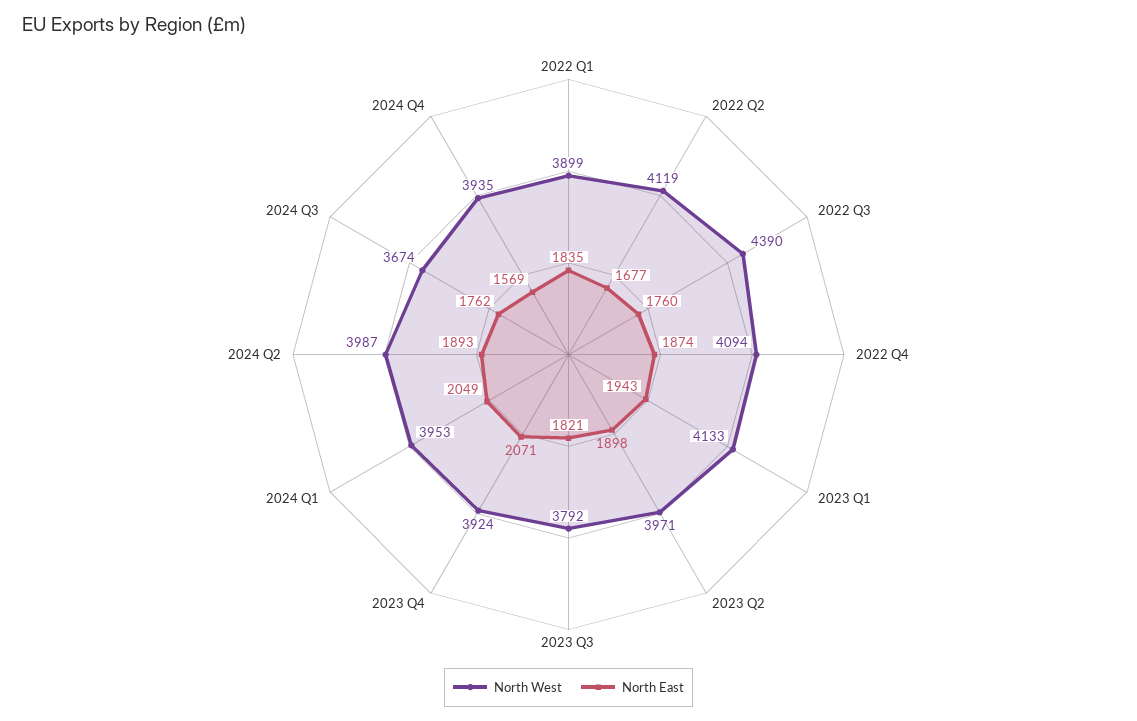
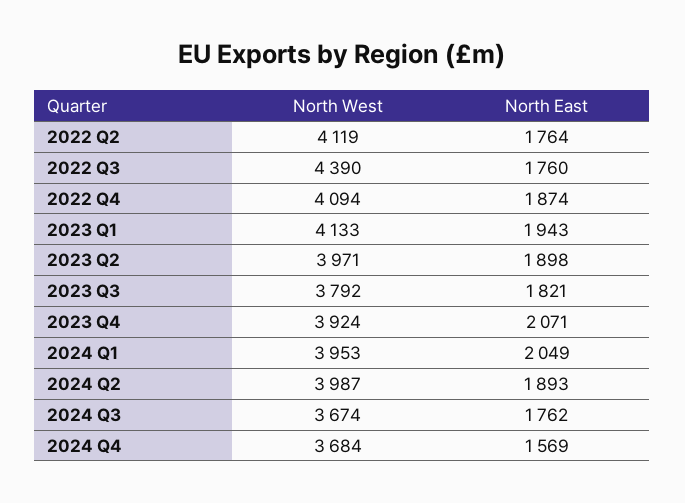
North West, 2022 Q1: 3899 -> none
North East, 2022 Q1: 1835 -> none
North East, 2022 Q2: 1677 -> 1764
North West, 2024 Q4: 3935 -> 3684

